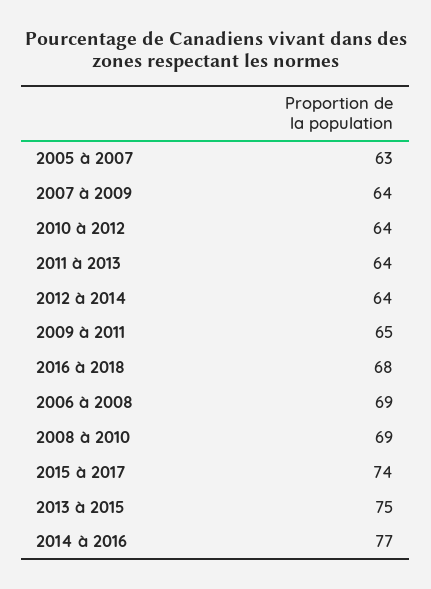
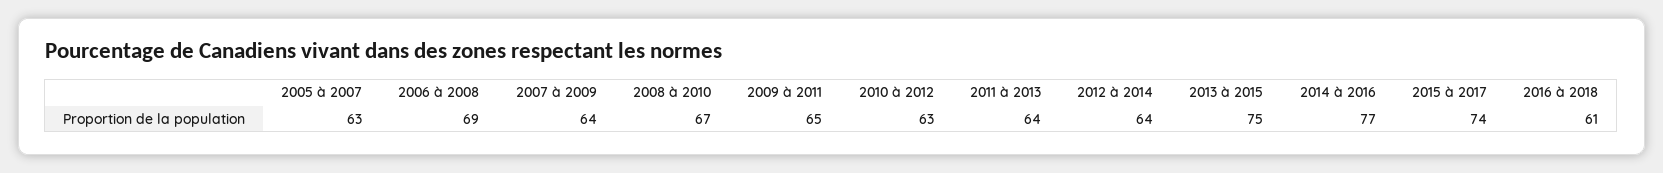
2010 à 2012: 64 -> 63
2016 à 2018: 68 -> 61
2008 à 2010: 69 -> 67

